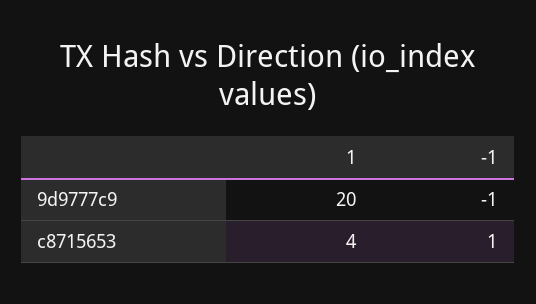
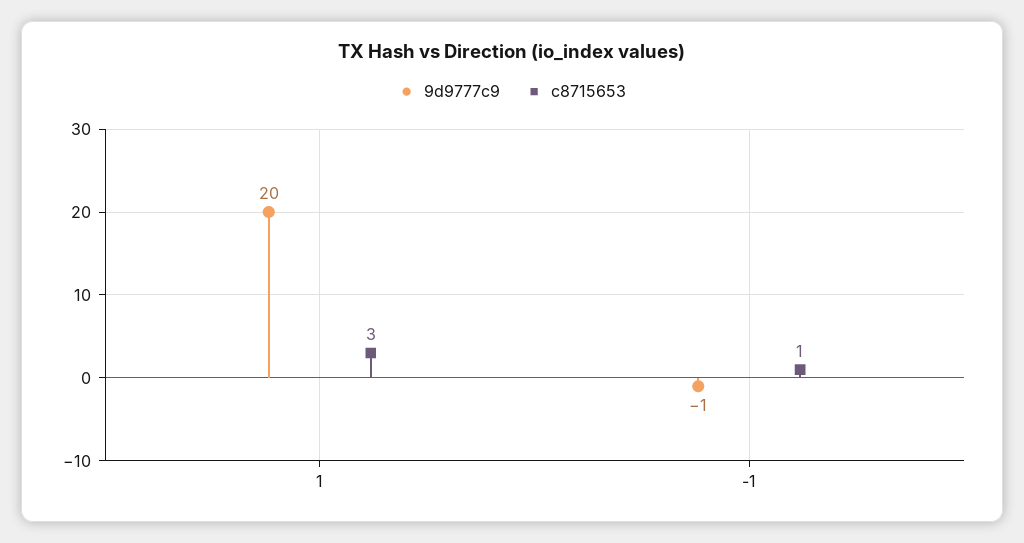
c8715653, 1: 4 -> 3

